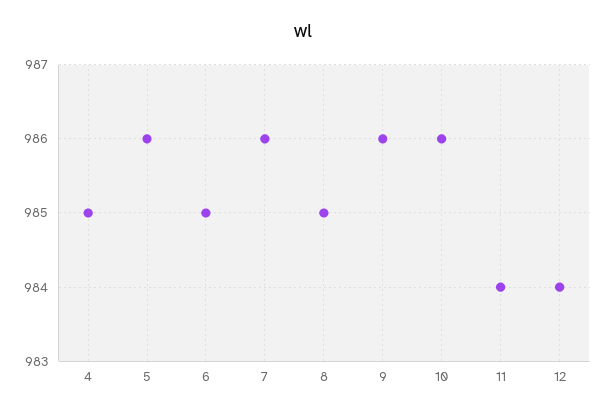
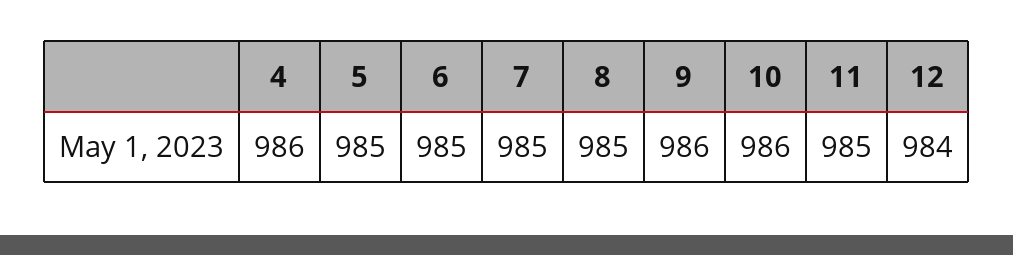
4: 985 -> 986
5: 986 -> 985
7: 986 -> 985
11: 984 -> 985

